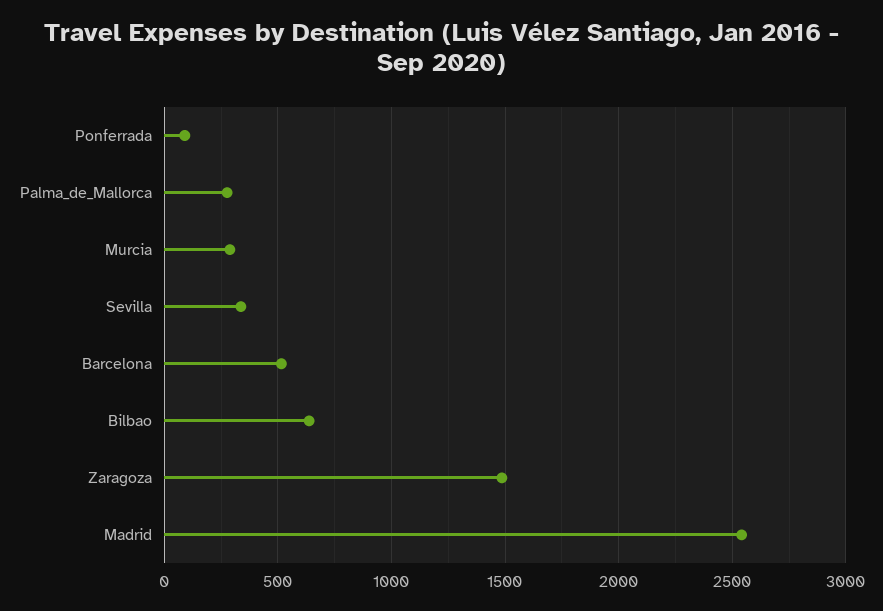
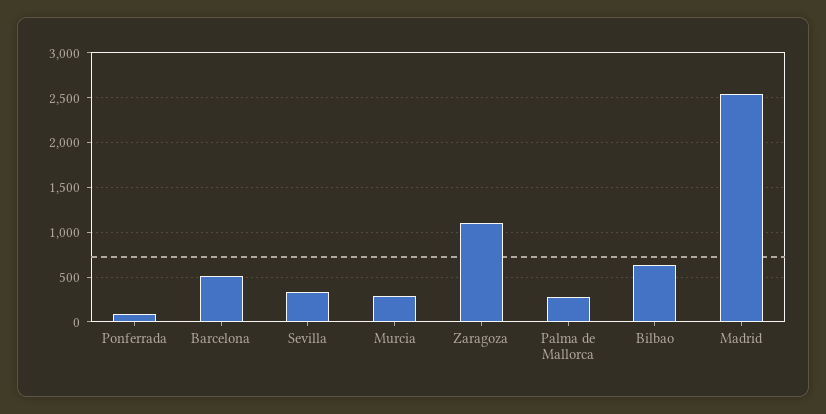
Zaragoza: 1500 -> 1100

